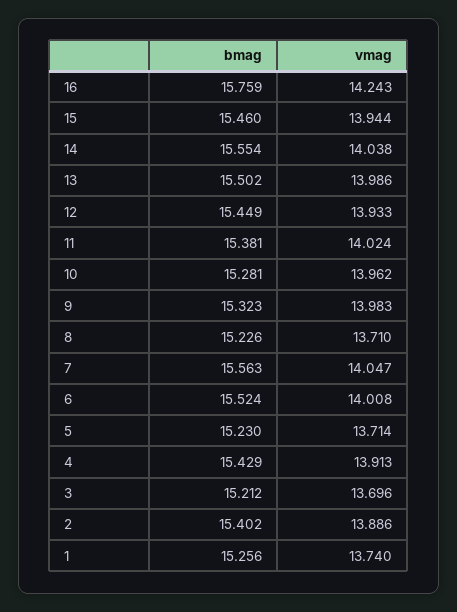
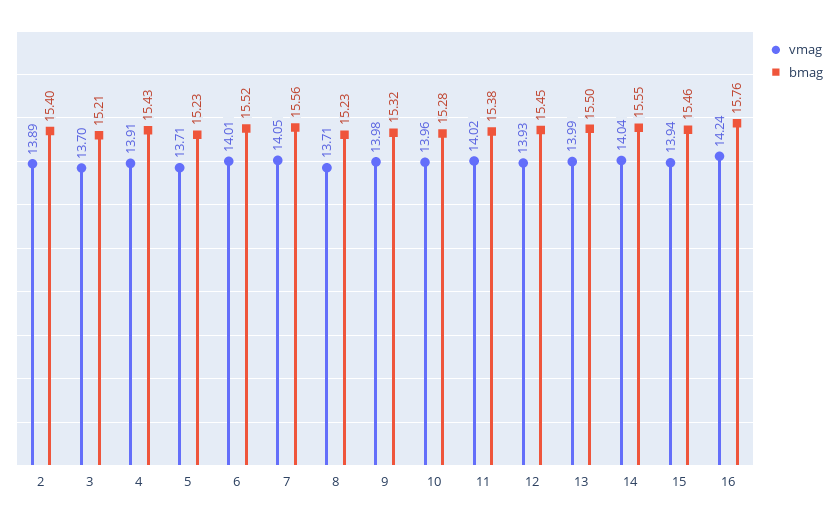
bmag, 1: 15.256 -> none
vmag, 1: 13.74 -> none

